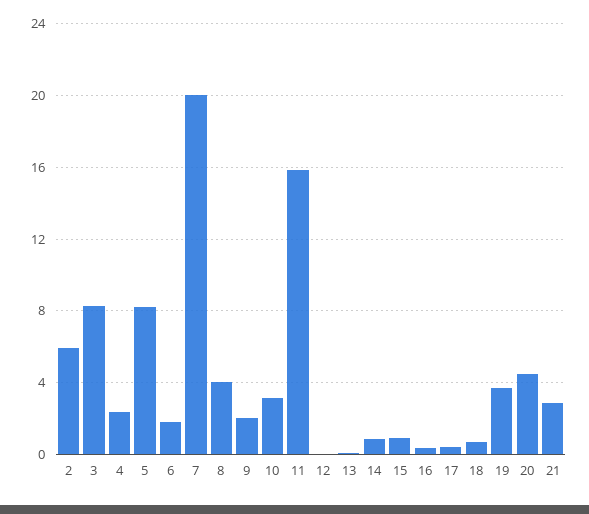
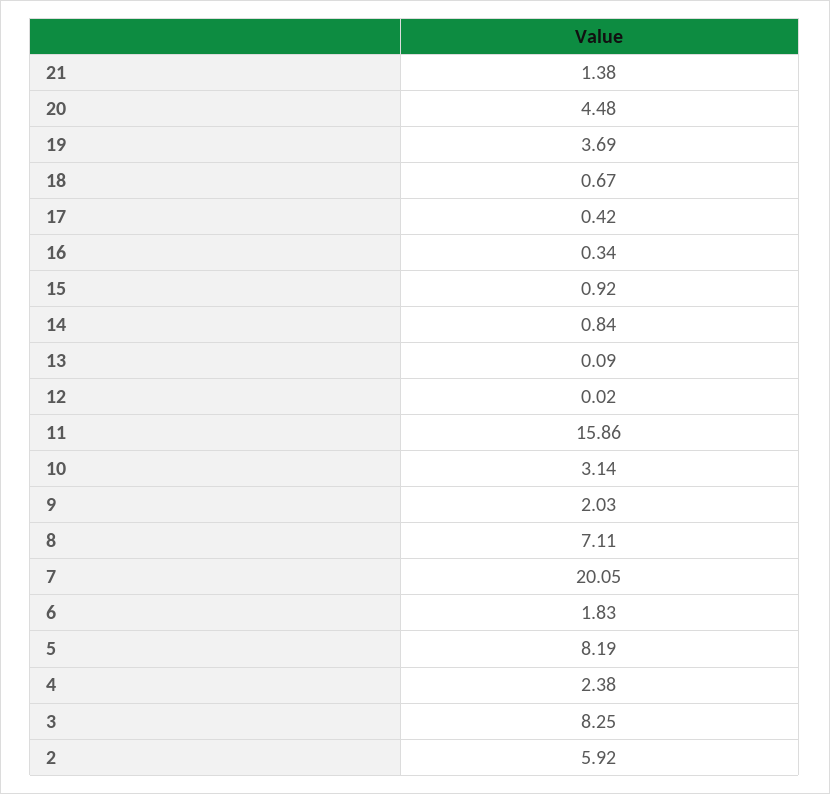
8: 4 -> 7.11
21: 3 -> 1.38

